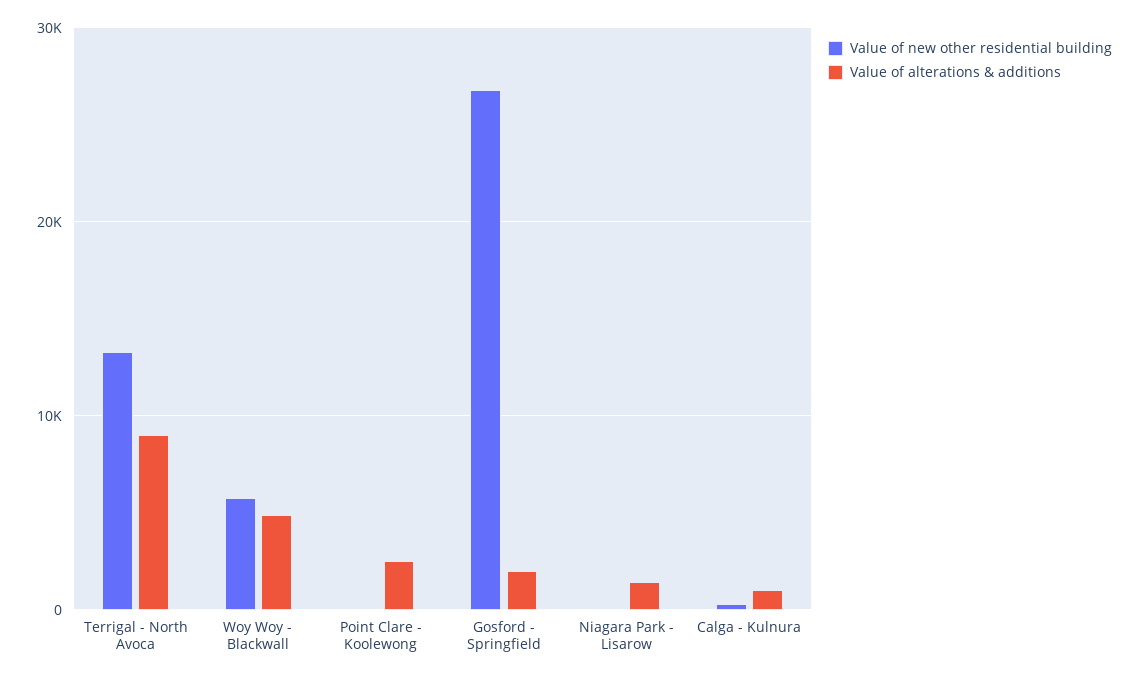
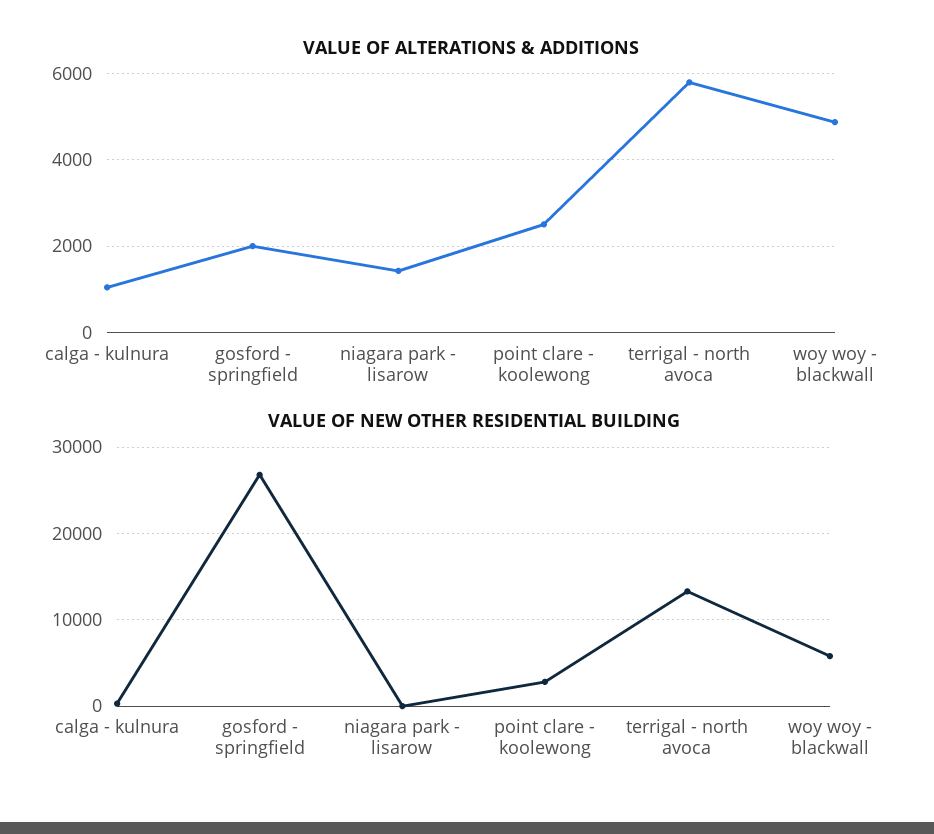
Value of alterations & additions, Terrigal - North Avoca: 9000 -> 5800
Value of new other residential building, Point Clare - Koolewong: 0 -> 3000

